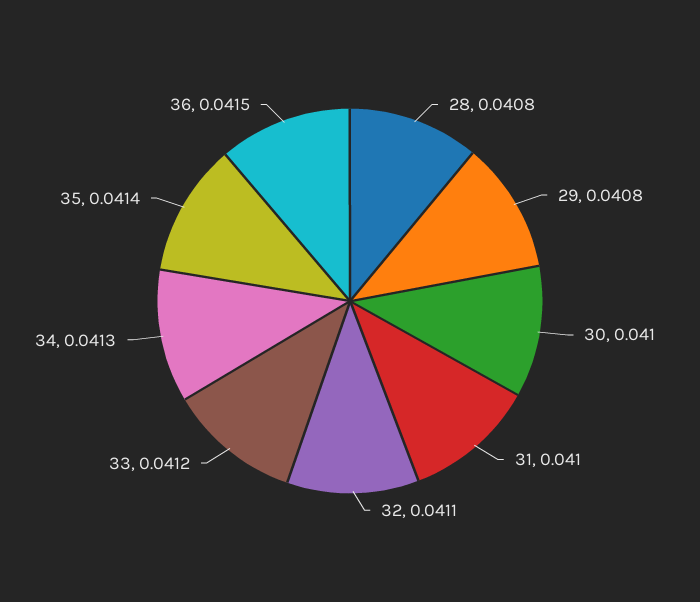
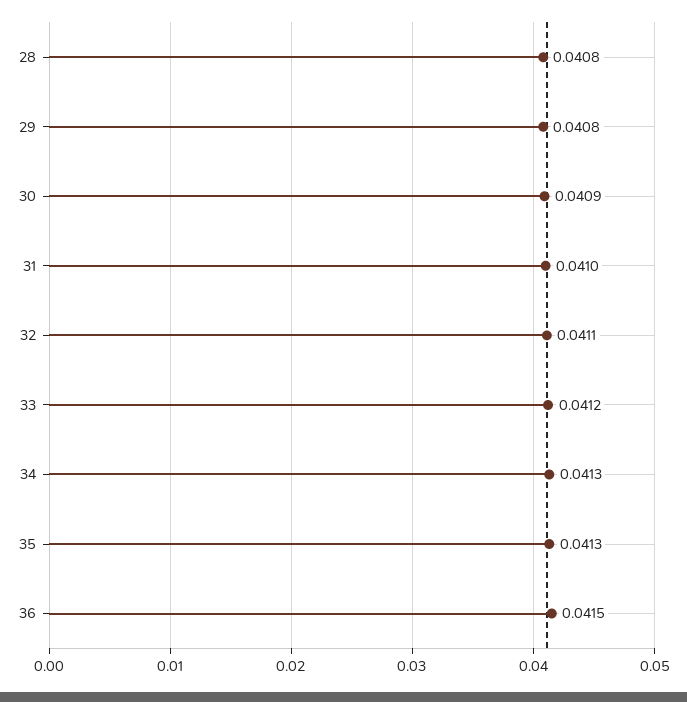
30: 0.041 -> 0.0409
35: 0.0414 -> 0.0413

